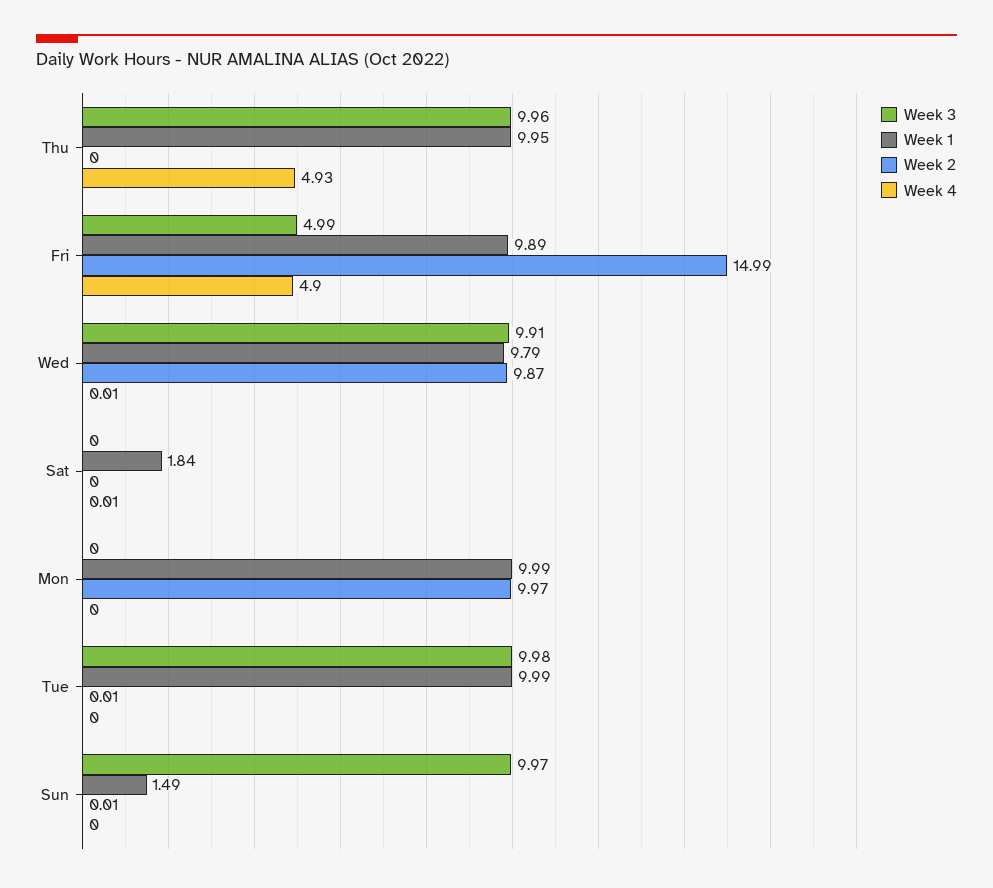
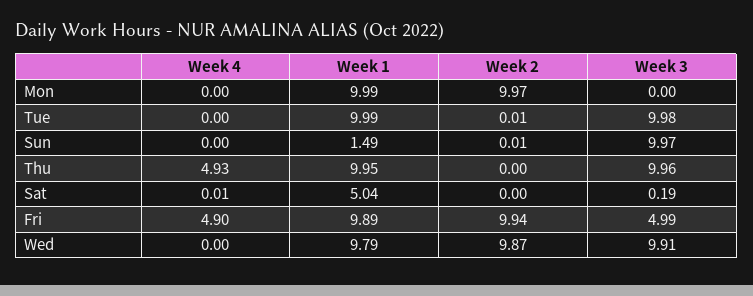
Week 2, Fri: 14.99 -> 9.94
Week 4, Wed: 0.01 -> 0
Week 3, Sat: 0 -> 0.19
Week 1, Sat: 1.84 -> 5.04

